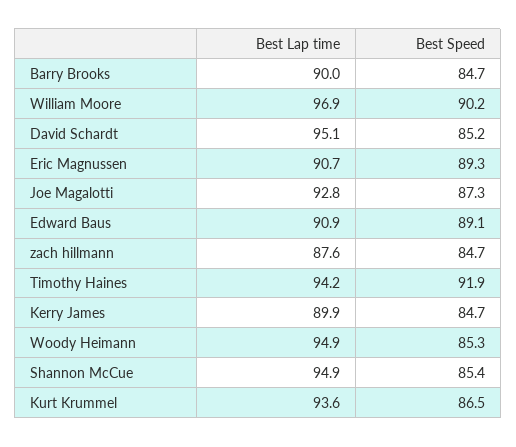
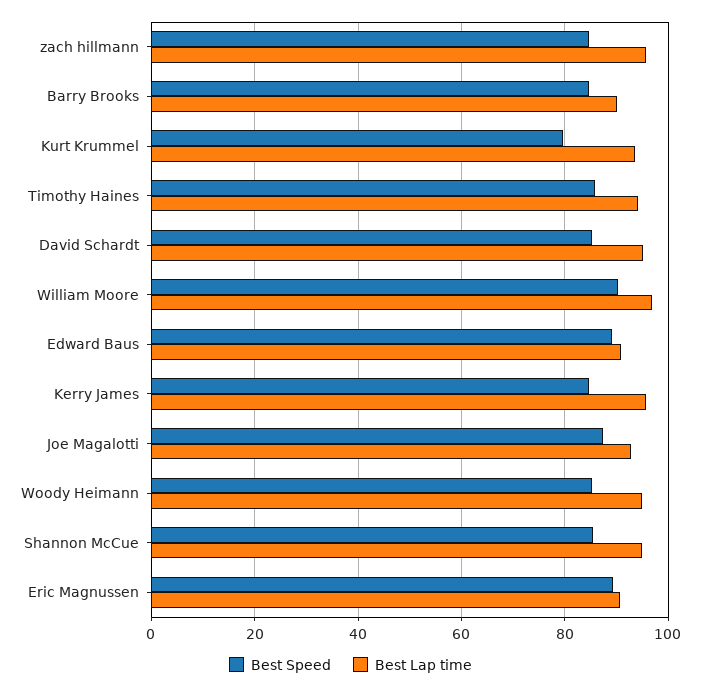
Best Lap time, zach hillmann: 87.6 -> 96
Best Speed, Timothy Haines: 91.9 -> 86
Best Lap time, Kerry James: 89.9 -> 96
Best Speed, Kurt Krummel: 86.5 -> 80

